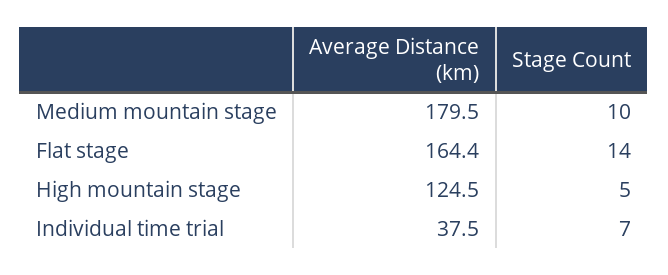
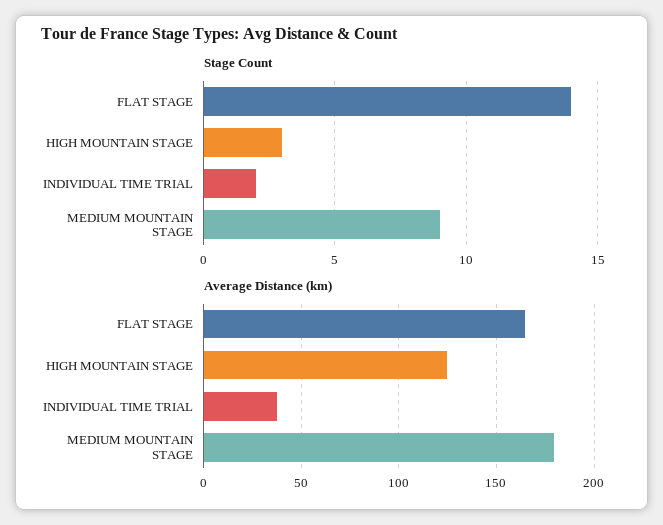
Stage Count, Medium mountain stage: 10 -> 9
Stage Count, High mountain stage: 5 -> 3
Stage Count, Individual time trial: 7 -> 2

